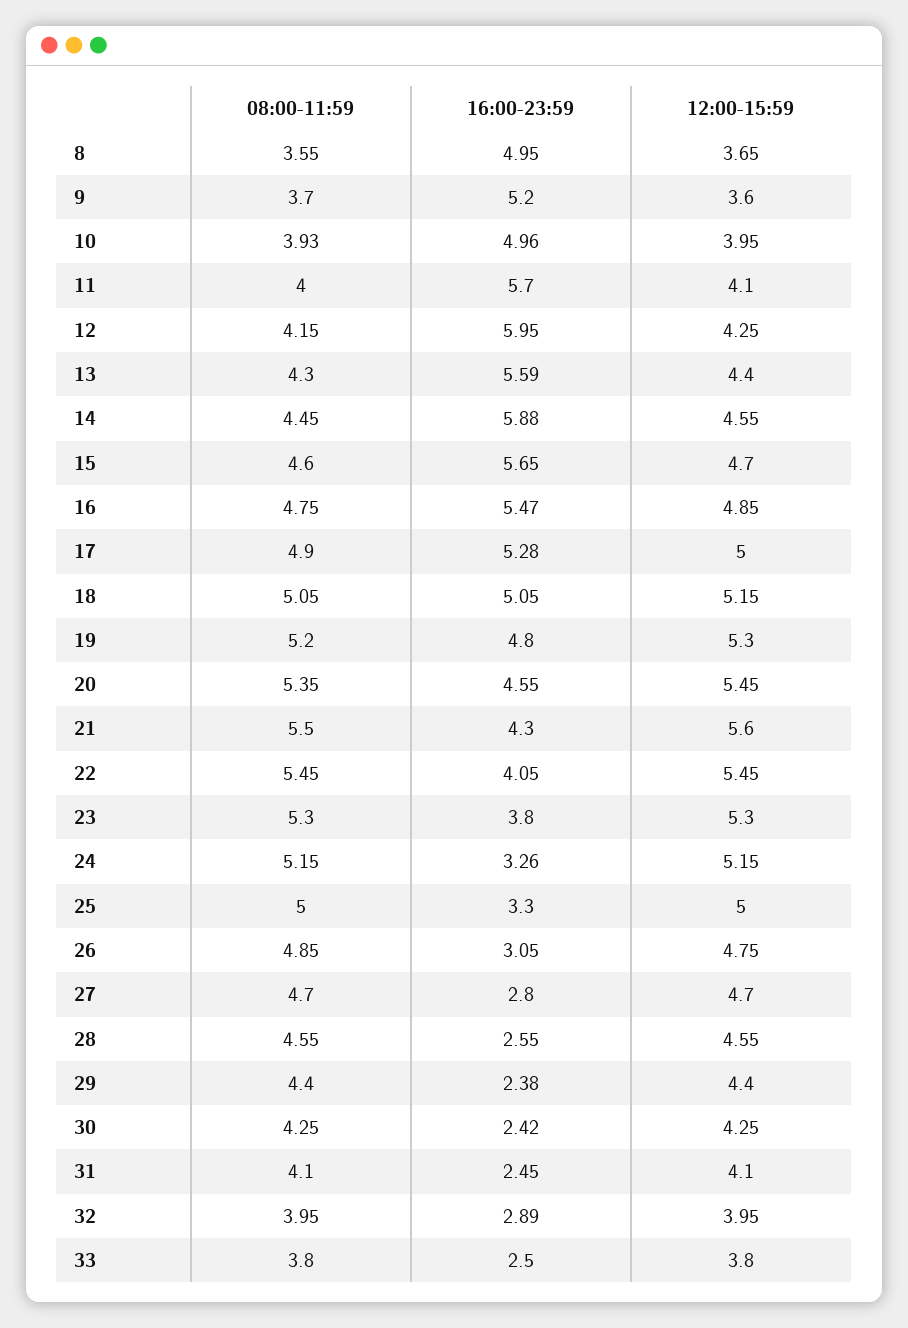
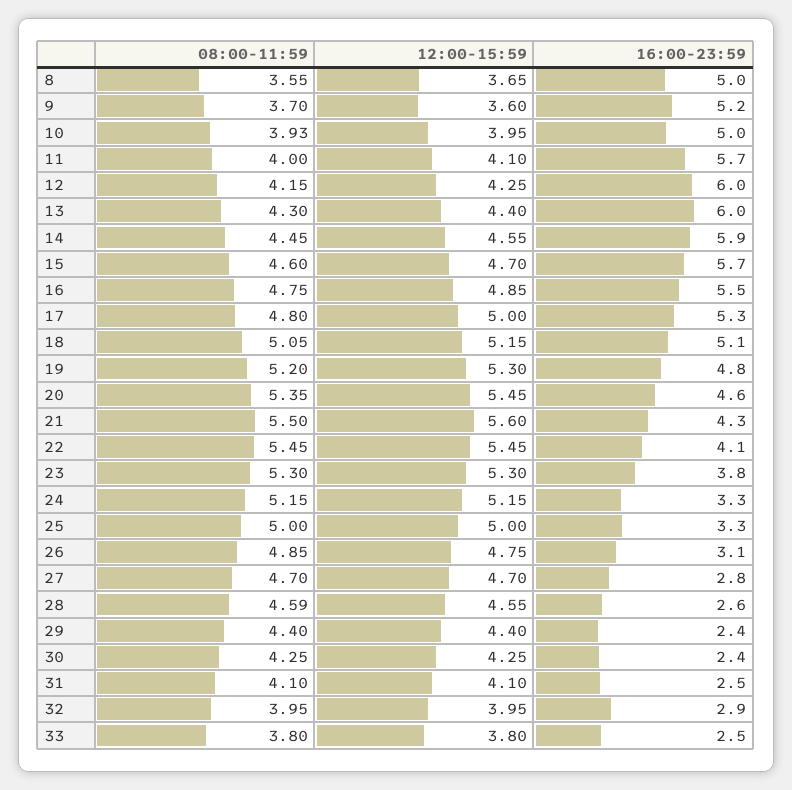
16:00-23:59, 13: 5.59 -> 6
08:00-11:59, 17: 4.9 -> 4.8
08:00-11:59, 28: 4.55 -> 4.59

